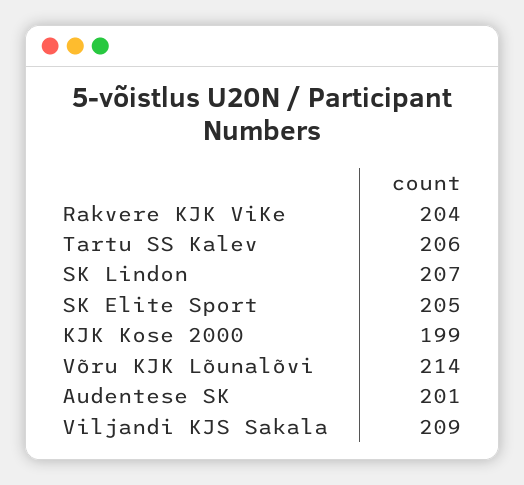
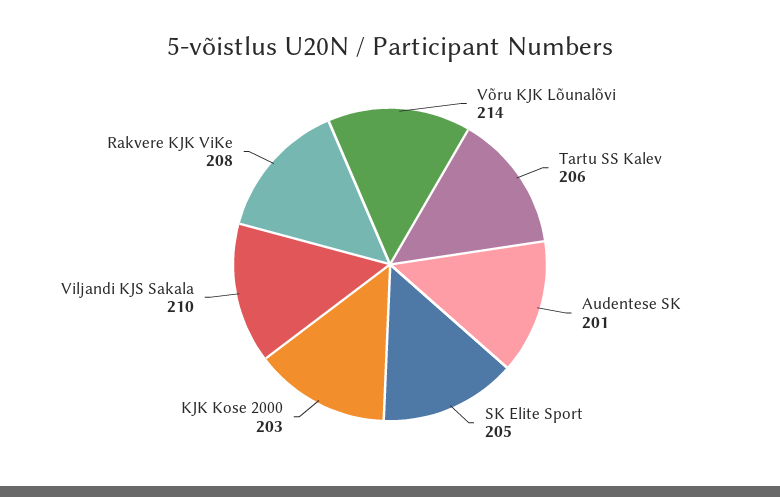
Rakvere KJK ViKe: 204 -> 208
SK Lindon: 207 -> none
KJK Kose 2000: 199 -> 203
Viljandi KJS Sakala: 209 -> 210

